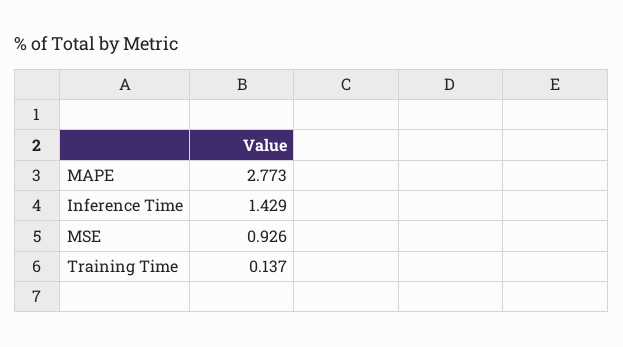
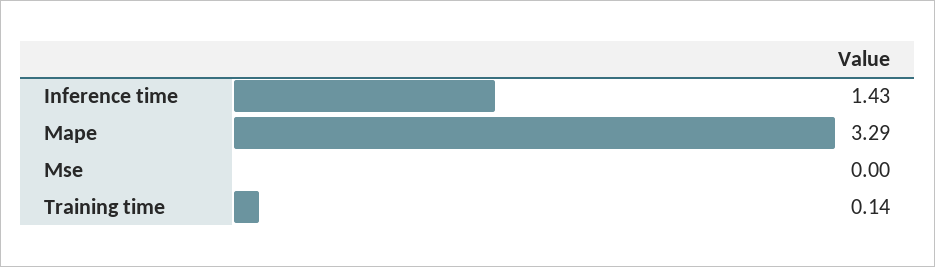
MAPE: 2.773 -> 3.29
MSE: 0.926 -> 0

